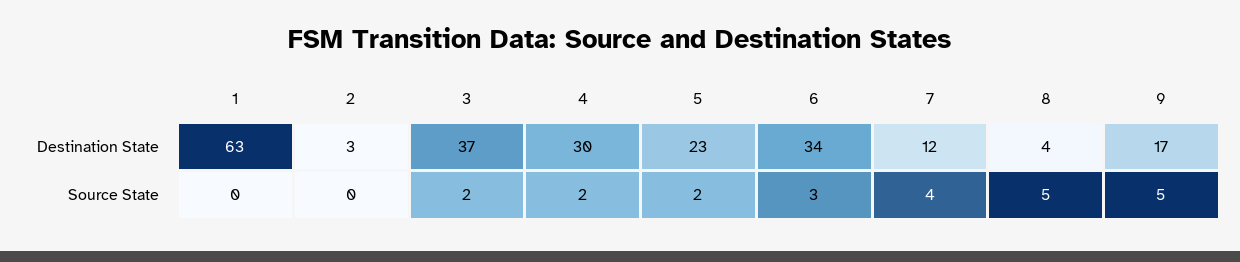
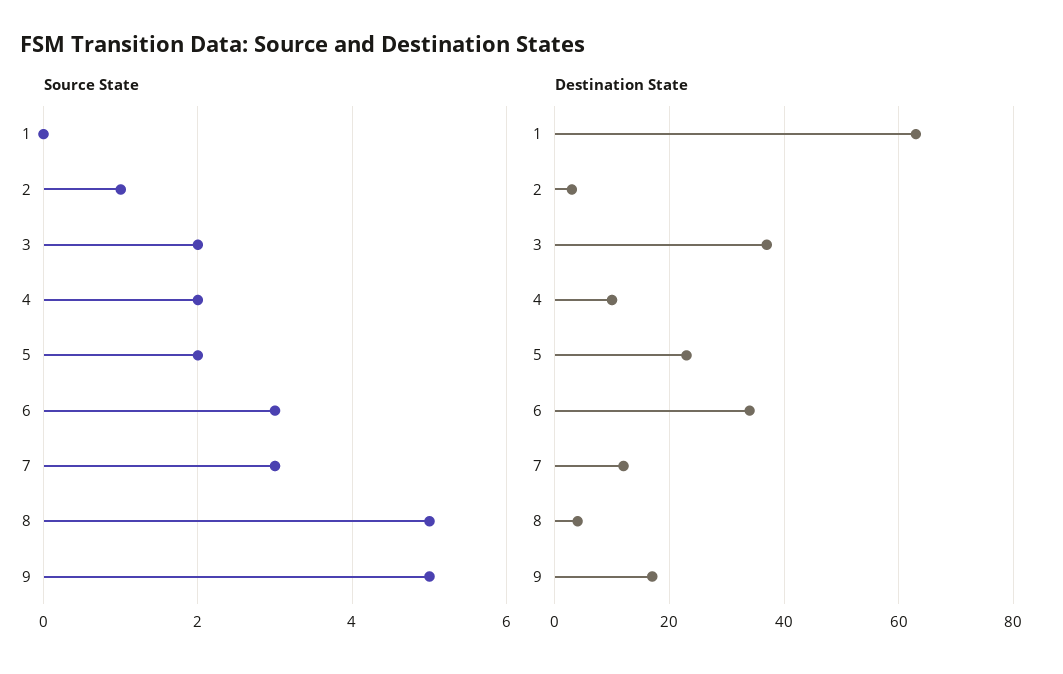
Destination State, 4: 30 -> 10
Source State, 2: 0 -> 1
Source State, 7: 4 -> 3

